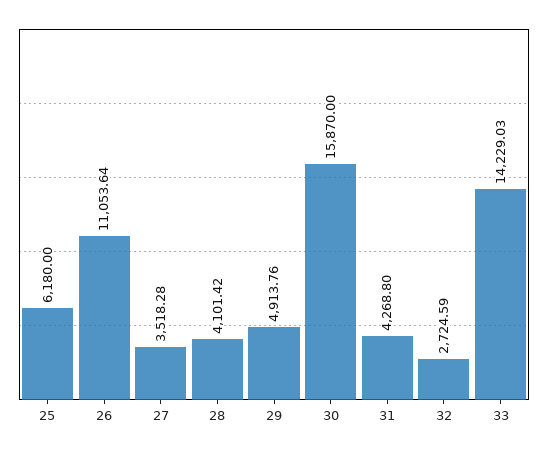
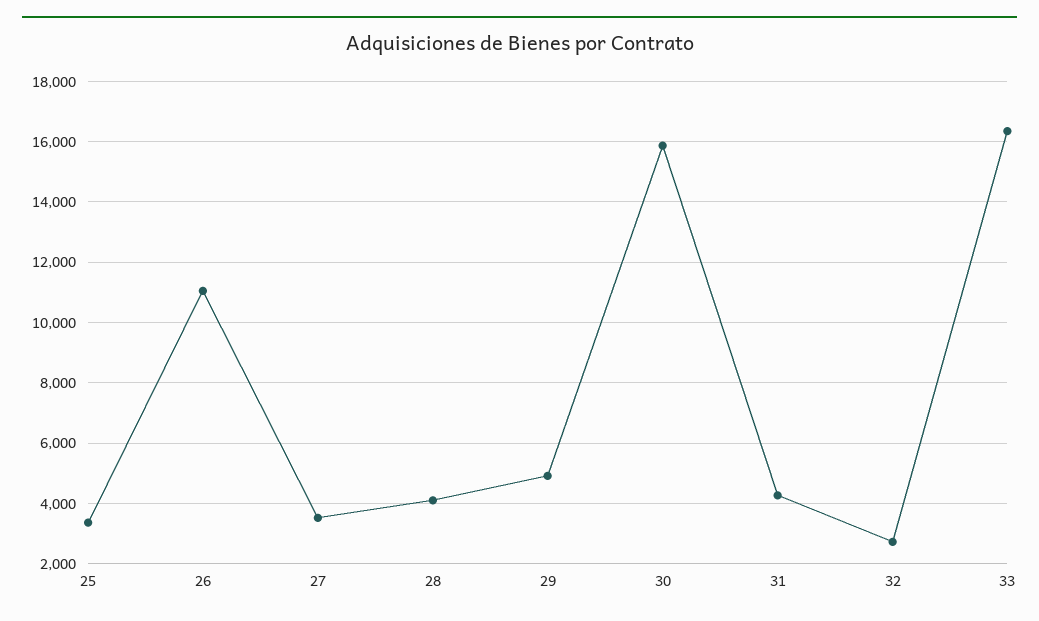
25: 6180 -> 3400
33: 14229.03 -> 16400

